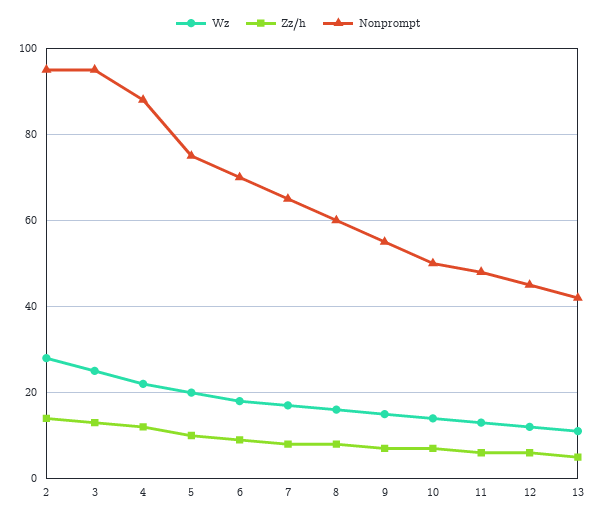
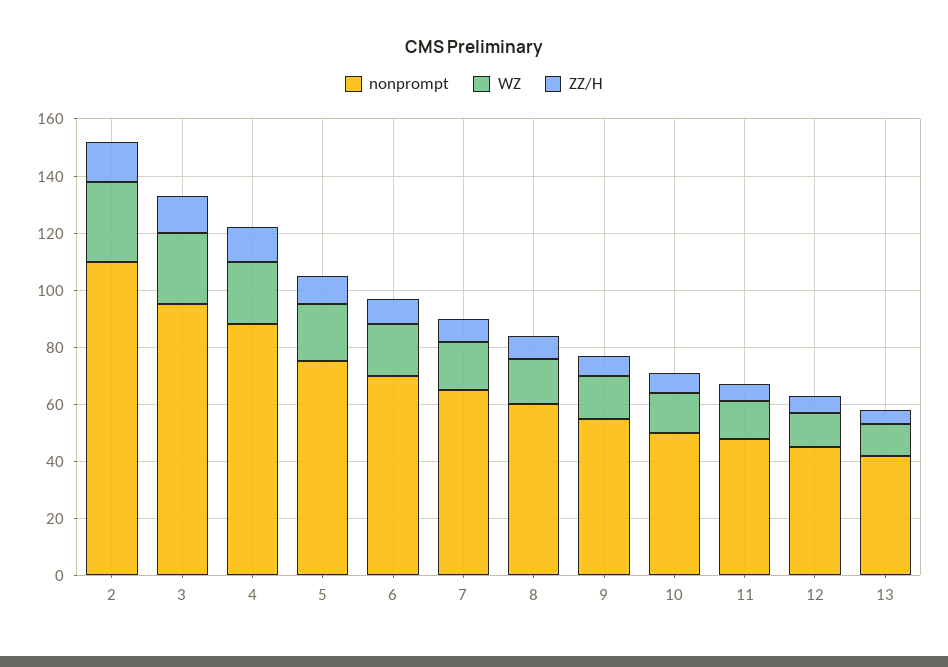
Nonprompt, 2: 95 -> 110

